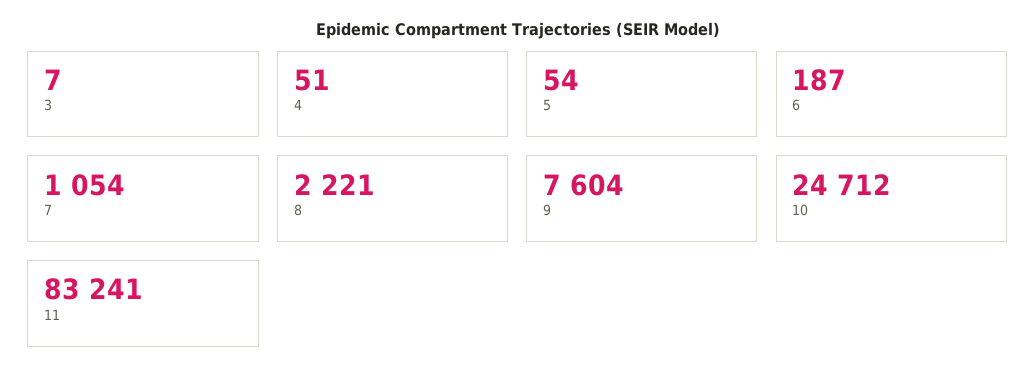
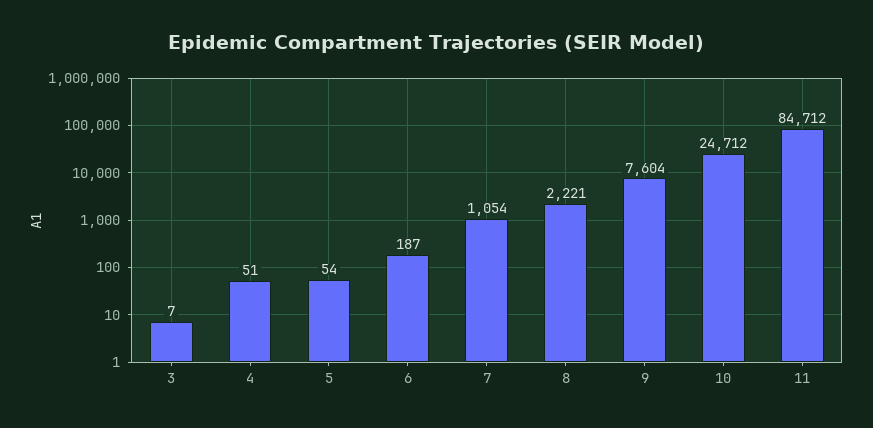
11: 83241 -> 84712

